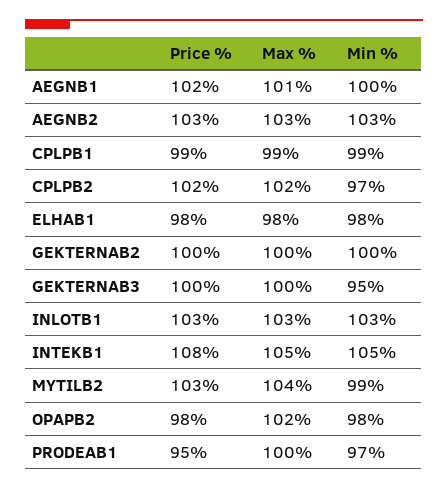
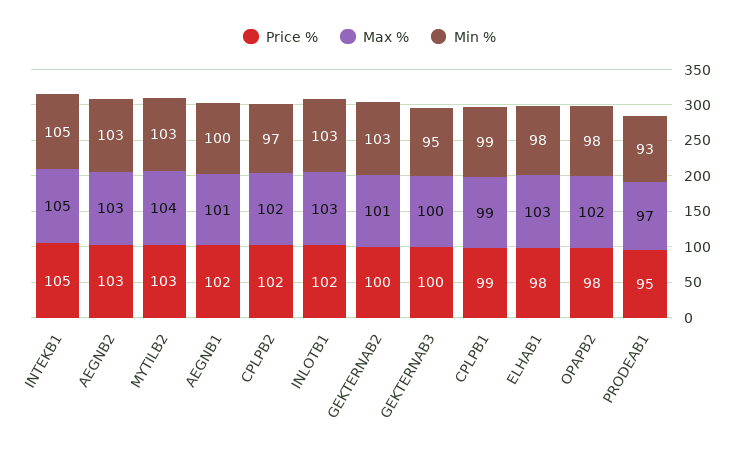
Max %, ELHAB1: 98 -> 103
Max %, GEKTERNAB2: 100 -> 101
Min %, GEKTERNAB2: 100 -> 103
Price %, INLOTB1: 103 -> 102
Price %, INTEKB1: 108 -> 105
Min %, MYTILB2: 99 -> 103
Max %, PRODEAB1: 100 -> 97
Min %, PRODEAB1: 97 -> 93

